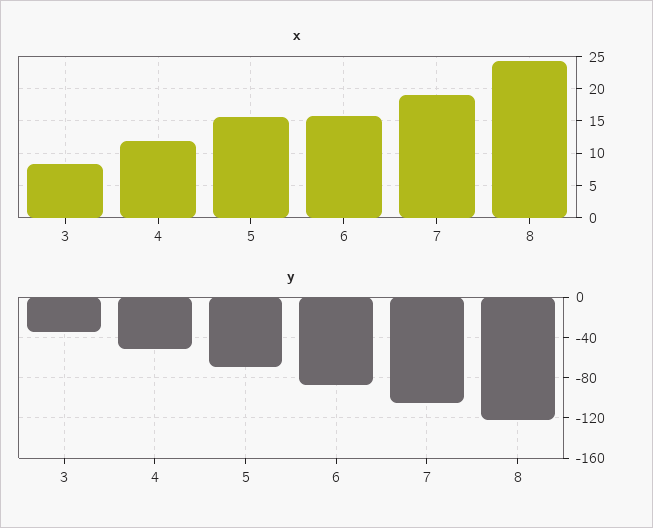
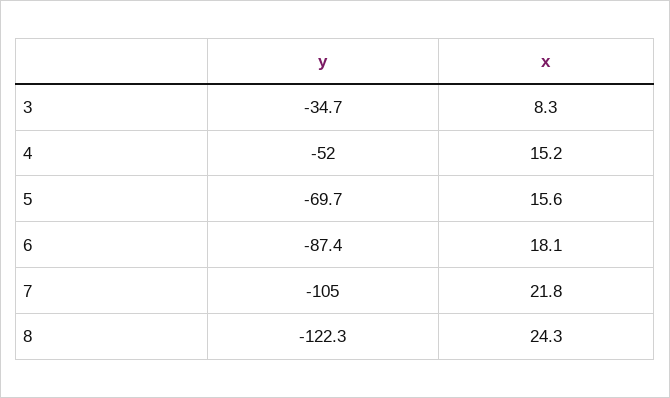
x, 4: 12 -> 15.2
x, 6: 16 -> 18.1
x, 7: 19 -> 21.8

